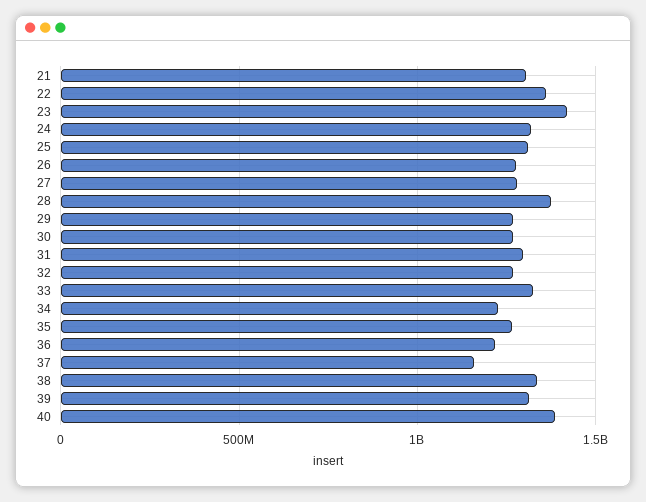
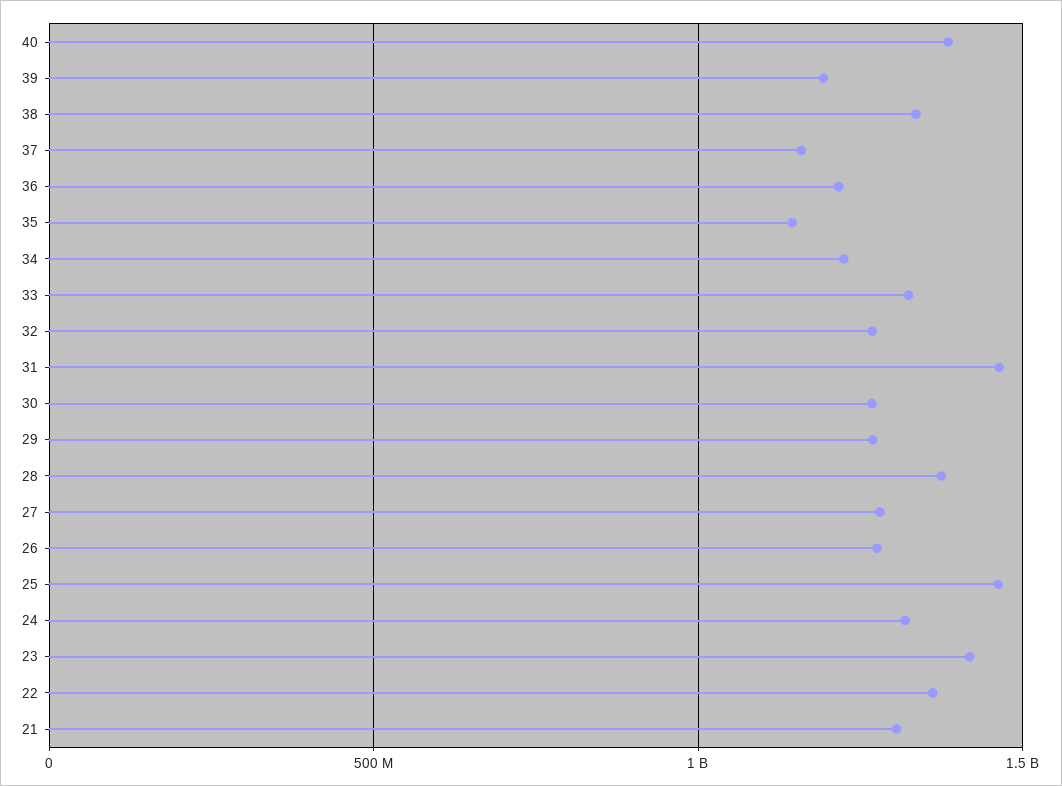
25: 1300000000 -> 1450000000
31: 1300000000 -> 1450000000
35: 1250000000 -> 1150000000
39: 1300000000 -> 1200000000

